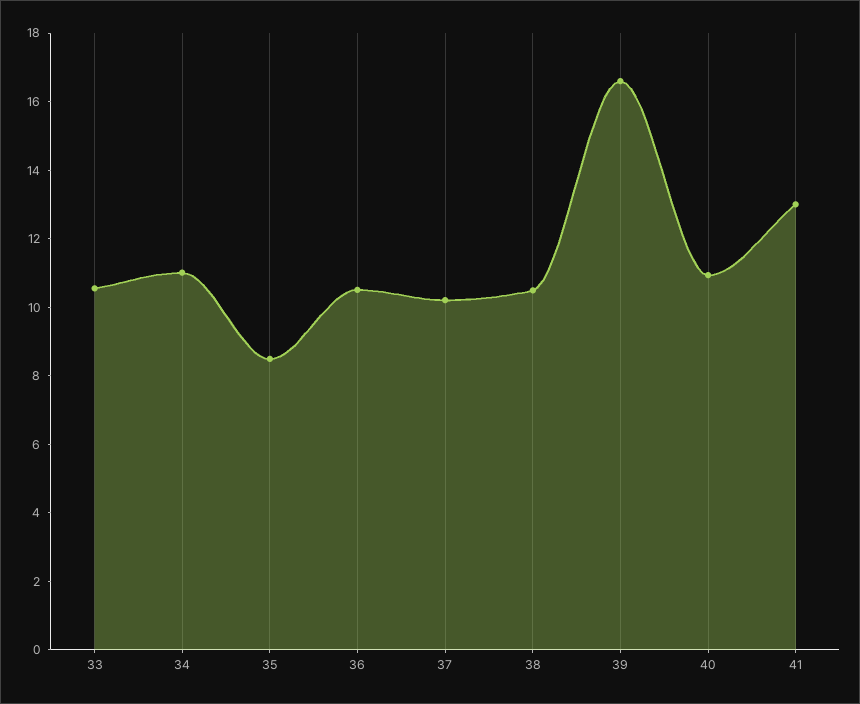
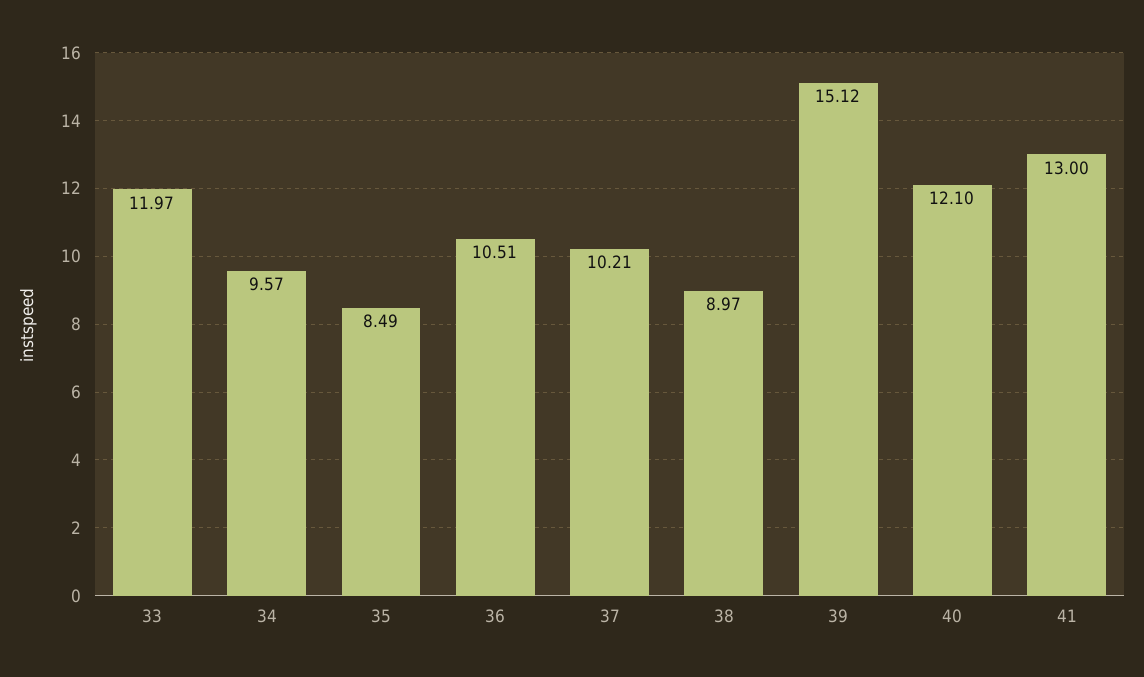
33: 10.5 -> 11.97
34: 11 -> 9.57
38: 10.5 -> 8.97
39: 16.5 -> 15.12
40: 11 -> 12.1

